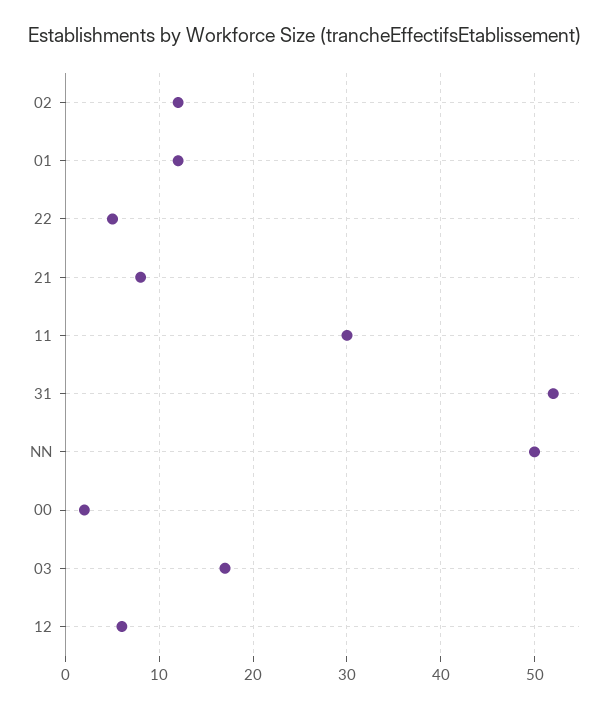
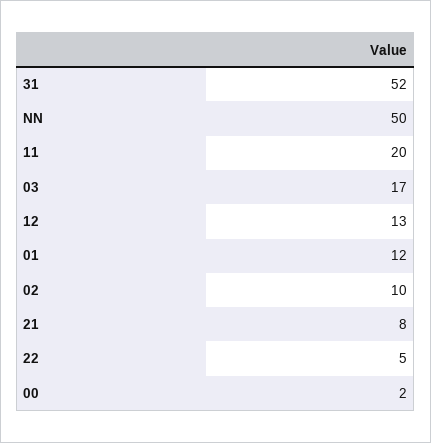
02: 12 -> 10
11: 30 -> 20
12: 6 -> 13

